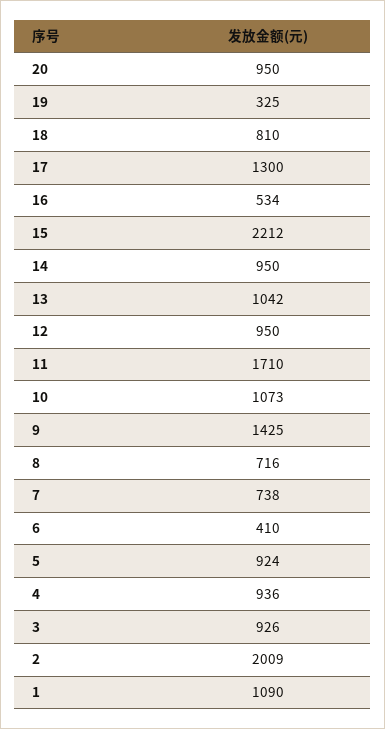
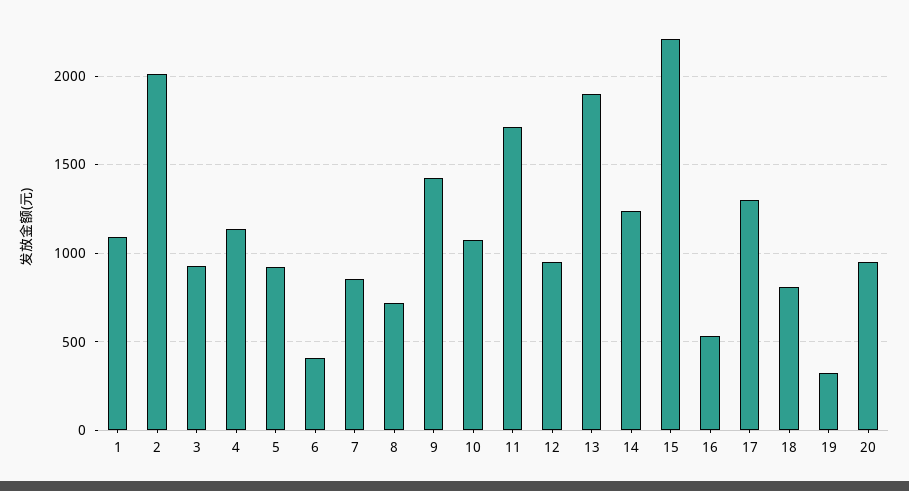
14: 950 -> 1250
13: 1042 -> 1900
7: 738 -> 850
4: 936 -> 1150

